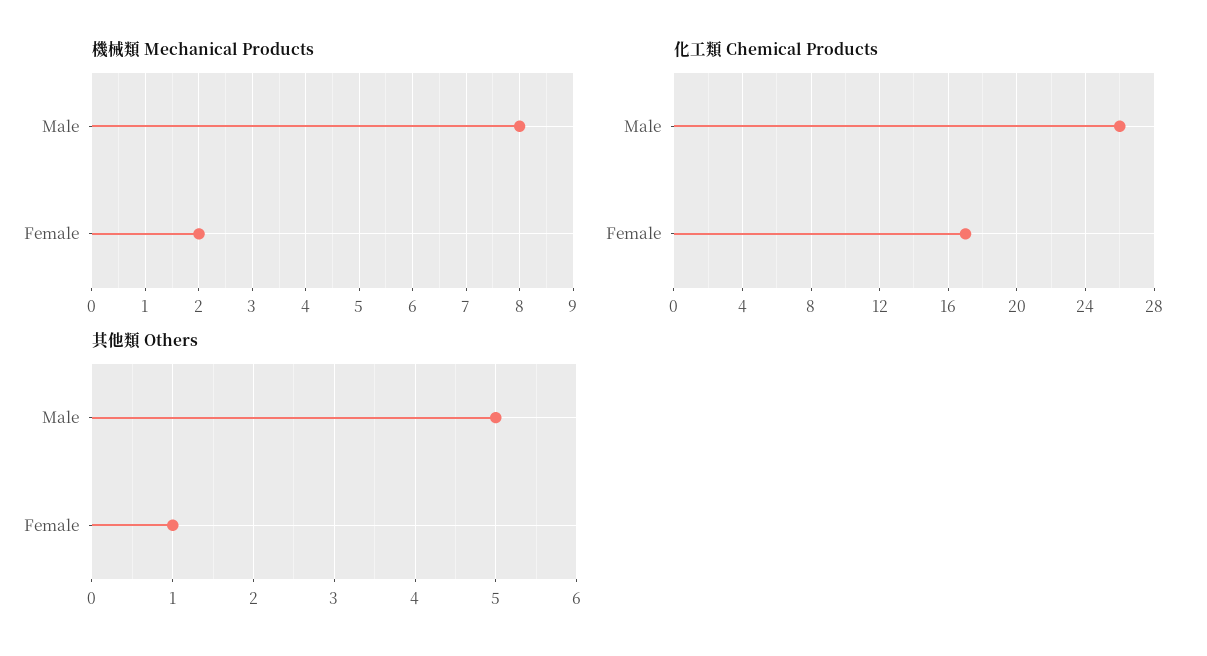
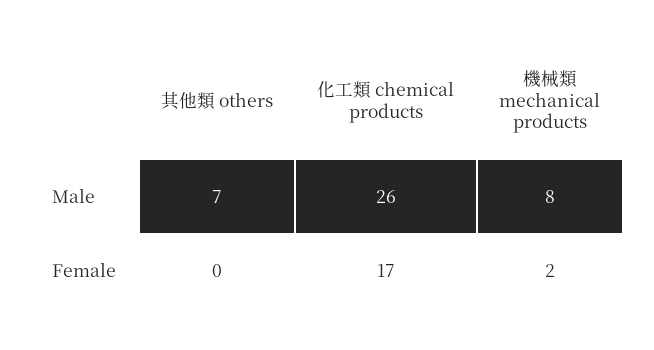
其他類 Others, Male: 5 -> 7
其他類 Others, Female: 1 -> 0

